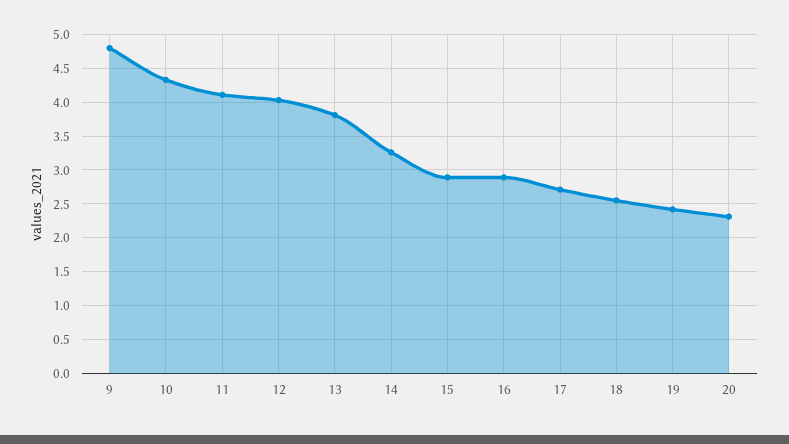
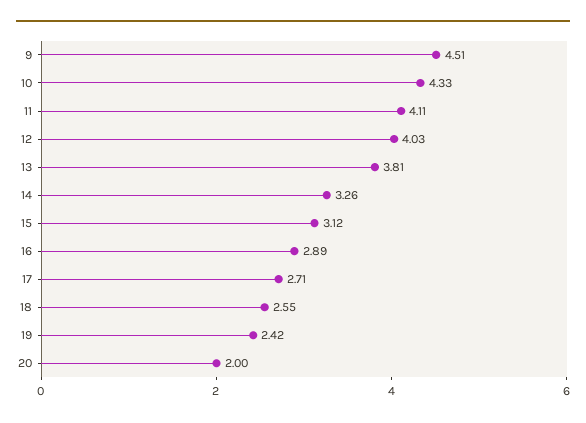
9: 4.8 -> 4.51
15: 2.9 -> 3.12
20: 2.3 -> 2

